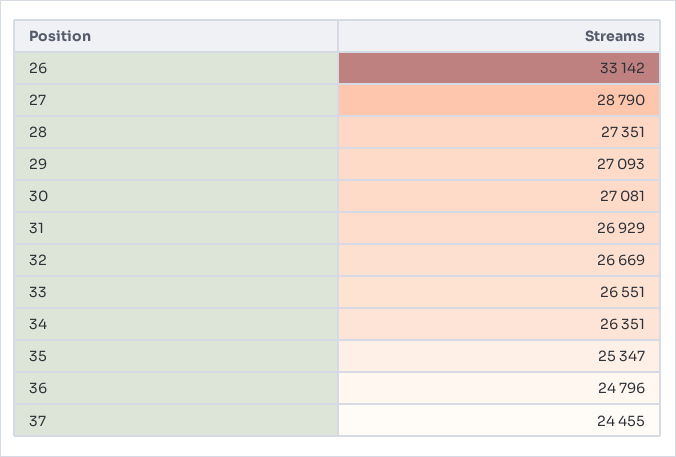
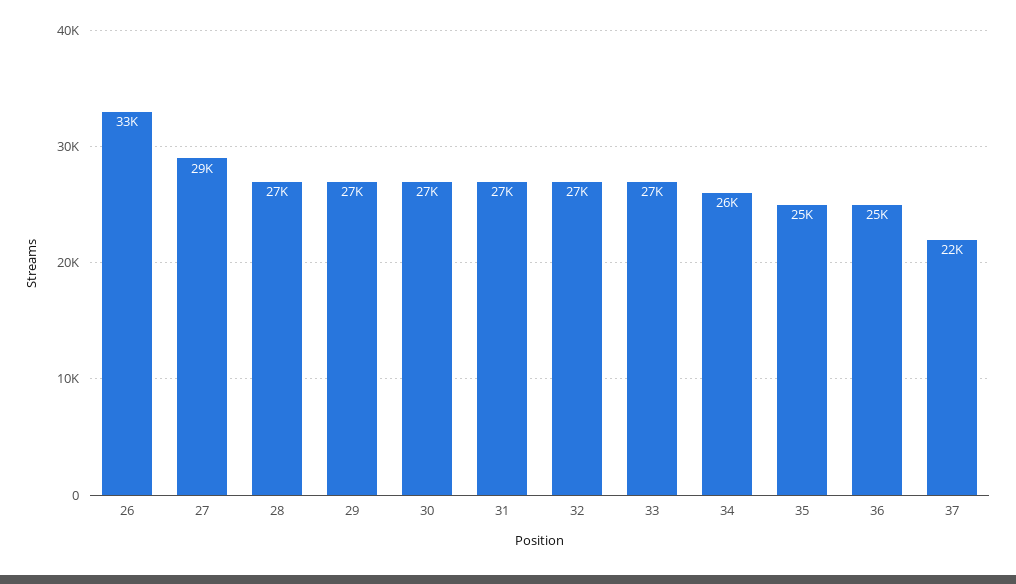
37: 24455 -> 22000

